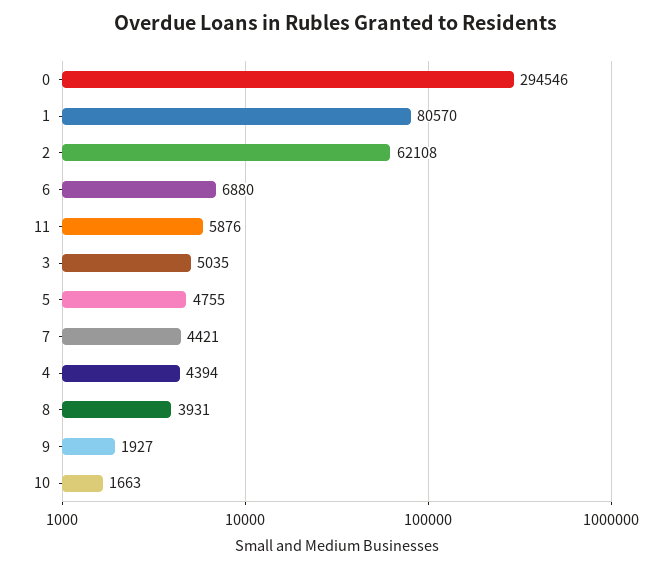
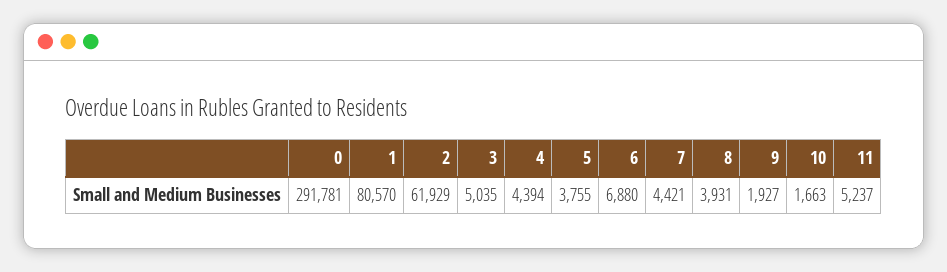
0: 294546 -> 291781
2: 62108 -> 61929
11: 5876 -> 5237
5: 4755 -> 3755

